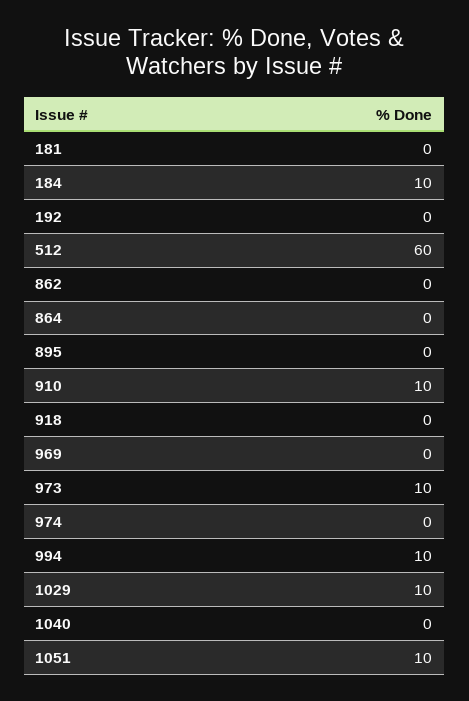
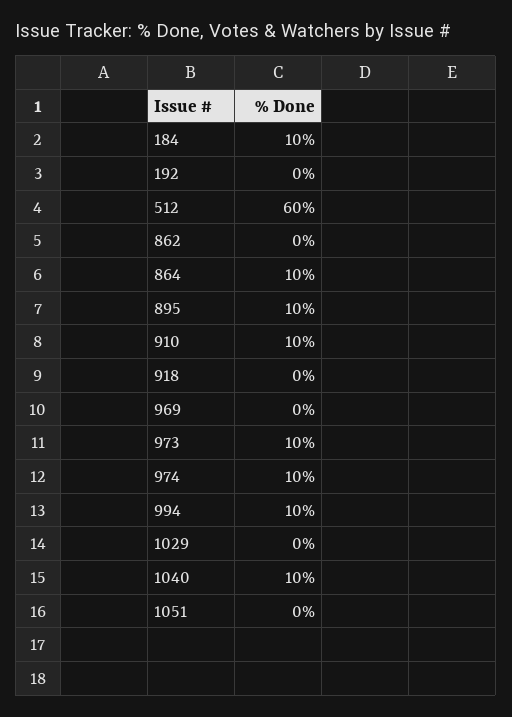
181: 0 -> none
864: 0 -> 10
895: 0 -> 10
974: 0 -> 10
1029: 10 -> 0
1040: 0 -> 10
1051: 10 -> 0

